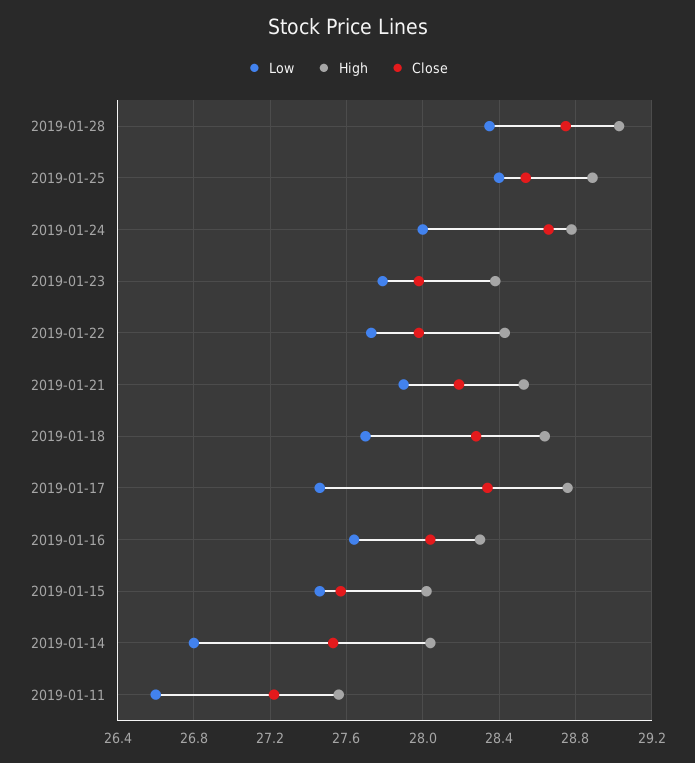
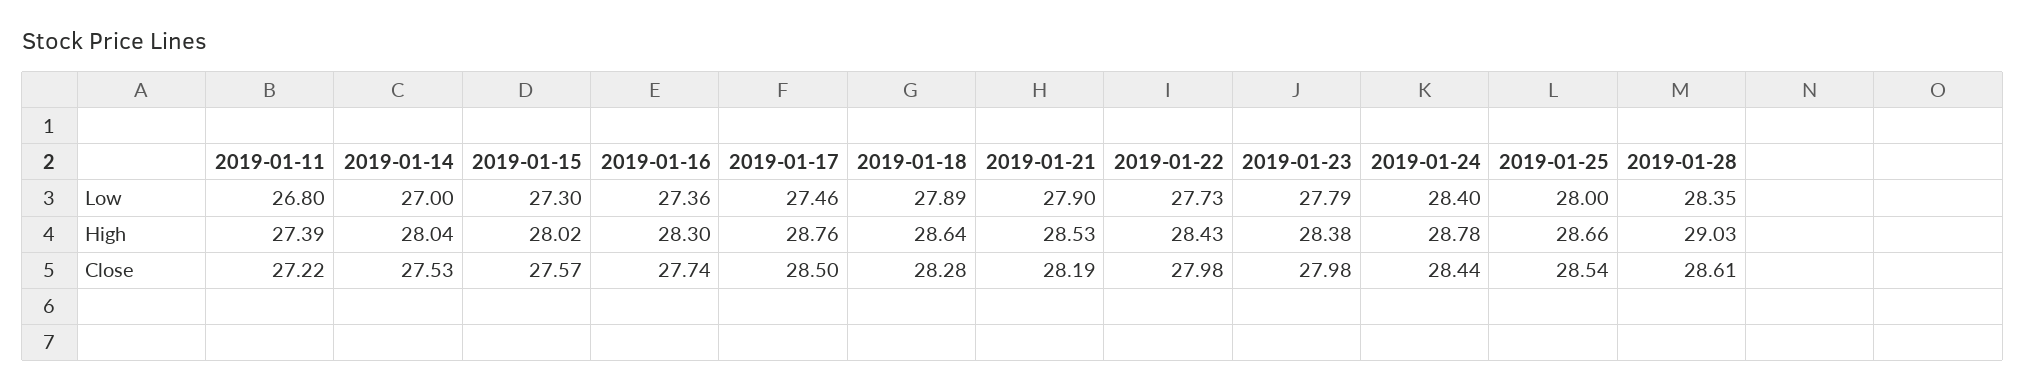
Close, 2019-01-28: 28.75 -> 28.61
Low, 2019-01-25: 28.4 -> 28
High, 2019-01-25: 28.9 -> 28.66
Low, 2019-01-24: 28 -> 28.4
Close, 2019-01-24: 28.65 -> 28.44
Low, 2019-01-18: 27.7 -> 27.89
Close, 2019-01-17: 28.35 -> 28.5
Low, 2019-01-16: 27.65 -> 27.36
Close, 2019-01-16: 28.05 -> 27.74
Low, 2019-01-15: 27.45 -> 27.3
Low, 2019-01-14: 26.8 -> 27
Low, 2019-01-11: 26.6 -> 26.8
High, 2019-01-11: 27.55 -> 27.39

